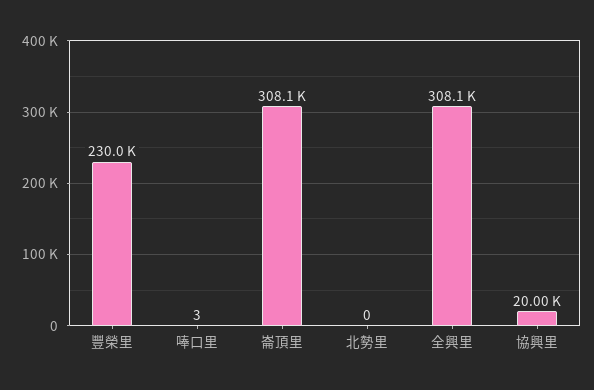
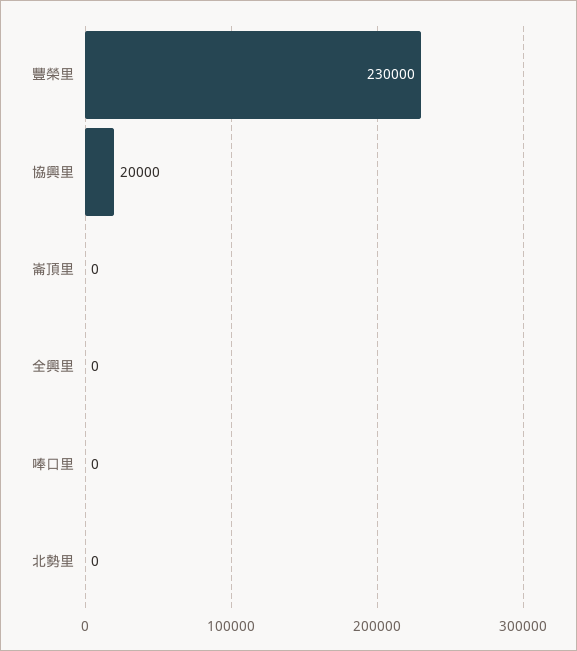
唪口里: 3 -> 0
崙頂里: 308100 -> 0
全興里: 308100 -> 0

